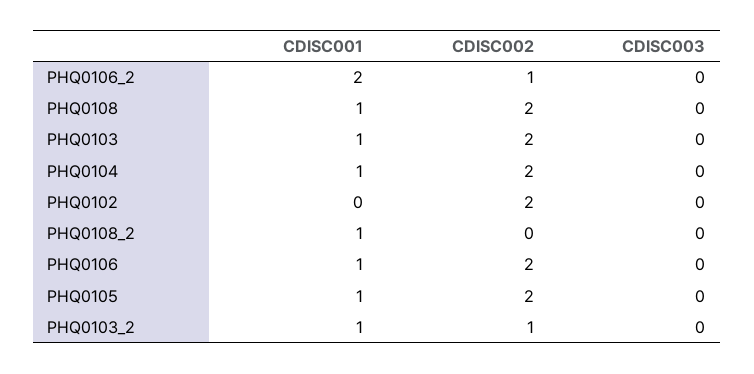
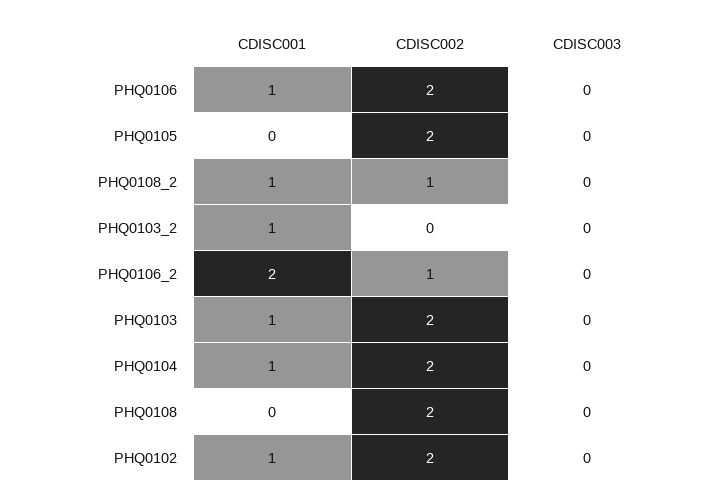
CDISC001, PHQ0108: 1 -> 0
CDISC001, PHQ0102: 0 -> 1
CDISC002, PHQ0108_2: 0 -> 1
CDISC001, PHQ0105: 1 -> 0
CDISC002, PHQ0103_2: 1 -> 0

